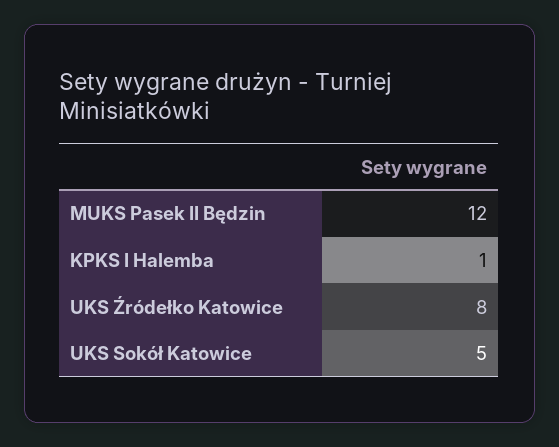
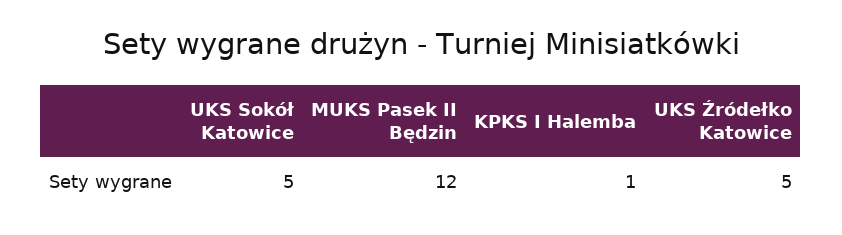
UKS Źródełko Katowice: 8 -> 5

